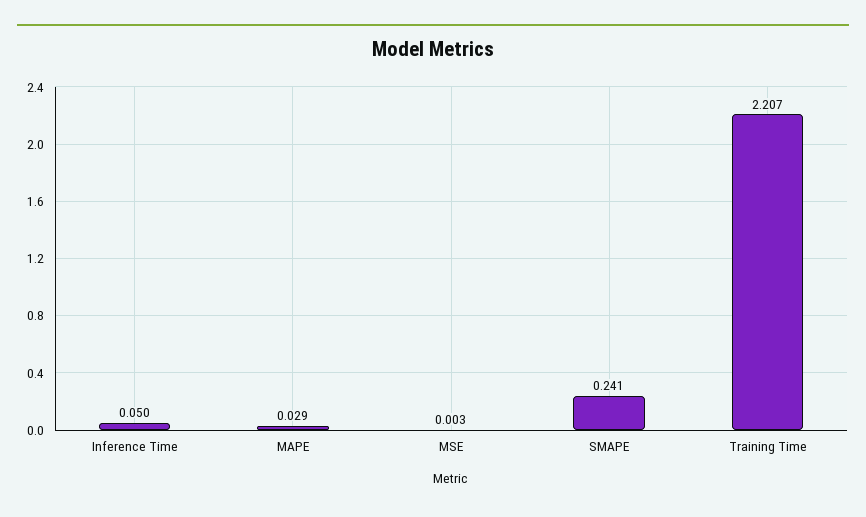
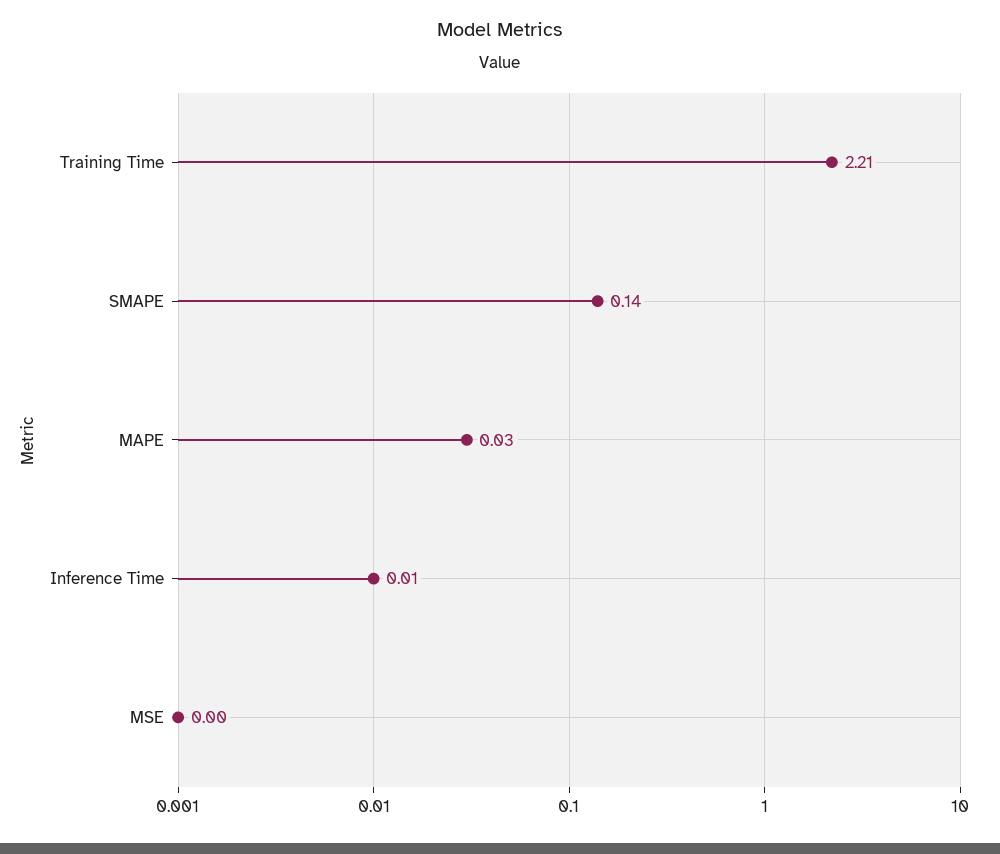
Inference Time: 0.05 -> 0.01
SMAPE: 0.241 -> 0.14

